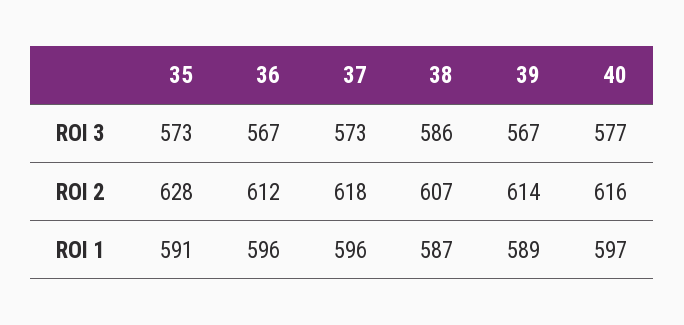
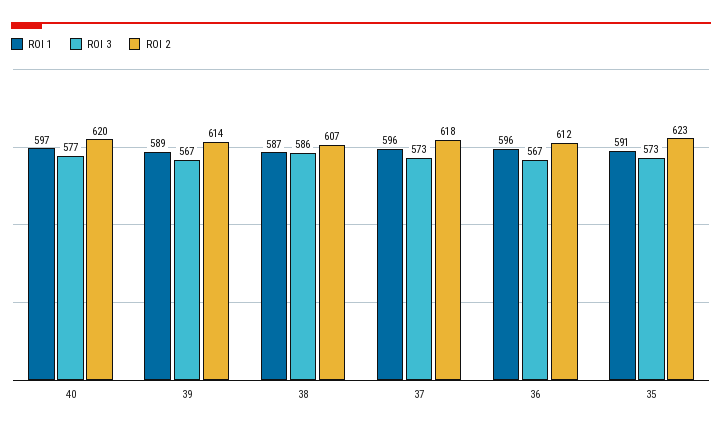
ROI 2, 35: 628 -> 623
ROI 2, 40: 616 -> 620

